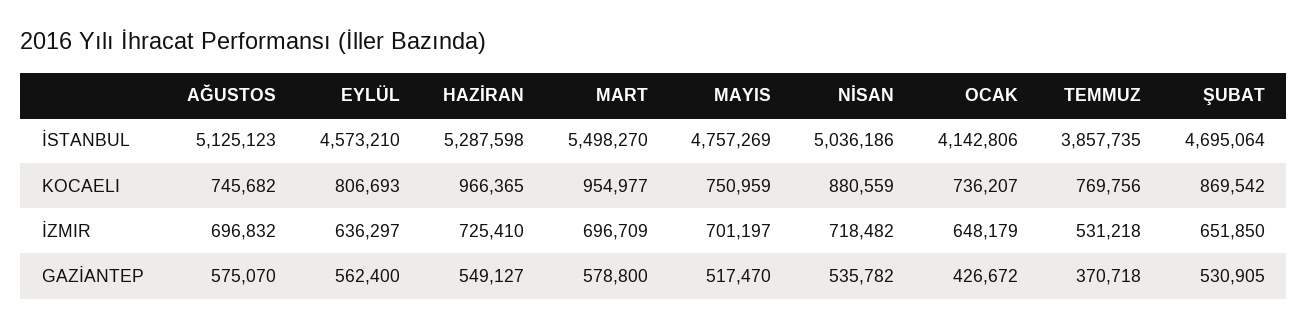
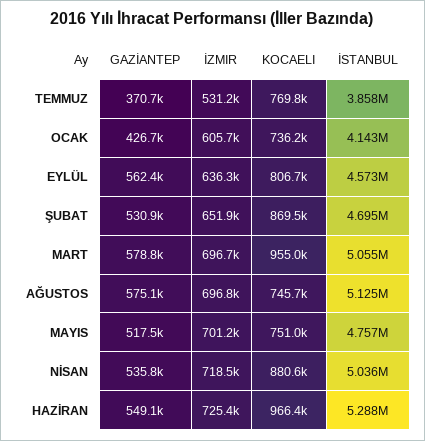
MART, İSTANBUL: 5498270 -> 5055000
OCAK, İZMIR: 648179 -> 605700

